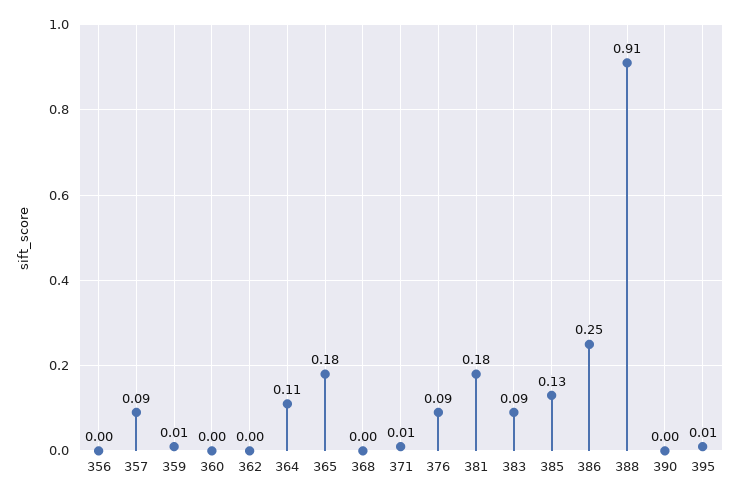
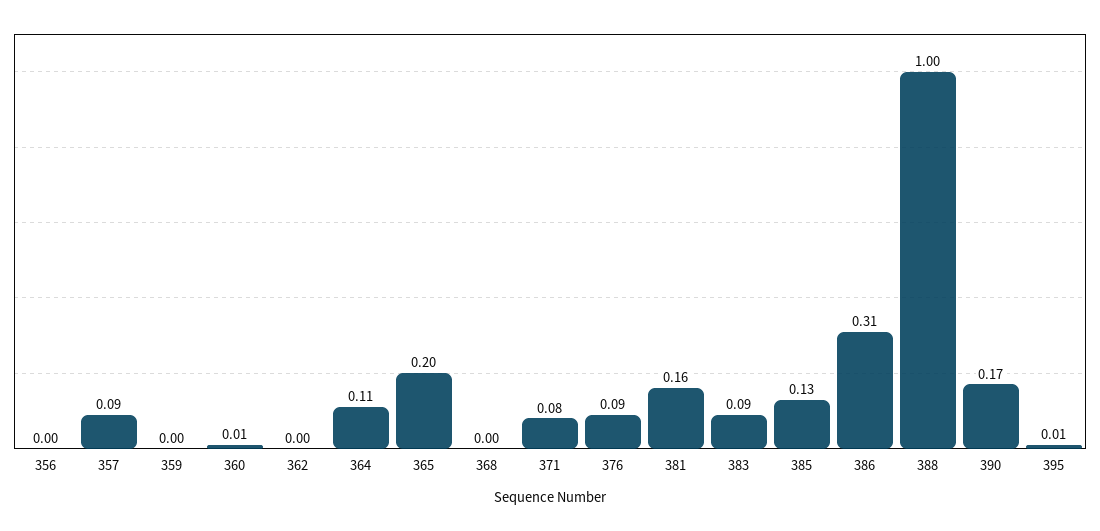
359: 0.01 -> 0
360: 0 -> 0.01
365: 0.18 -> 0.2
371: 0.01 -> 0.08
381: 0.18 -> 0.16
386: 0.25 -> 0.31
388: 0.91 -> 1
390: 0 -> 0.17

